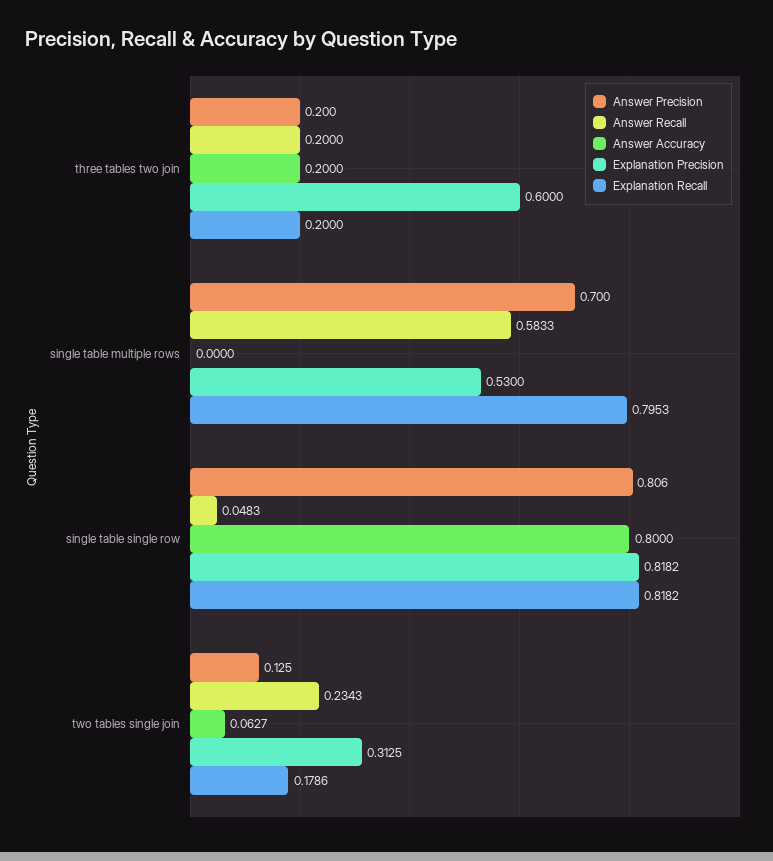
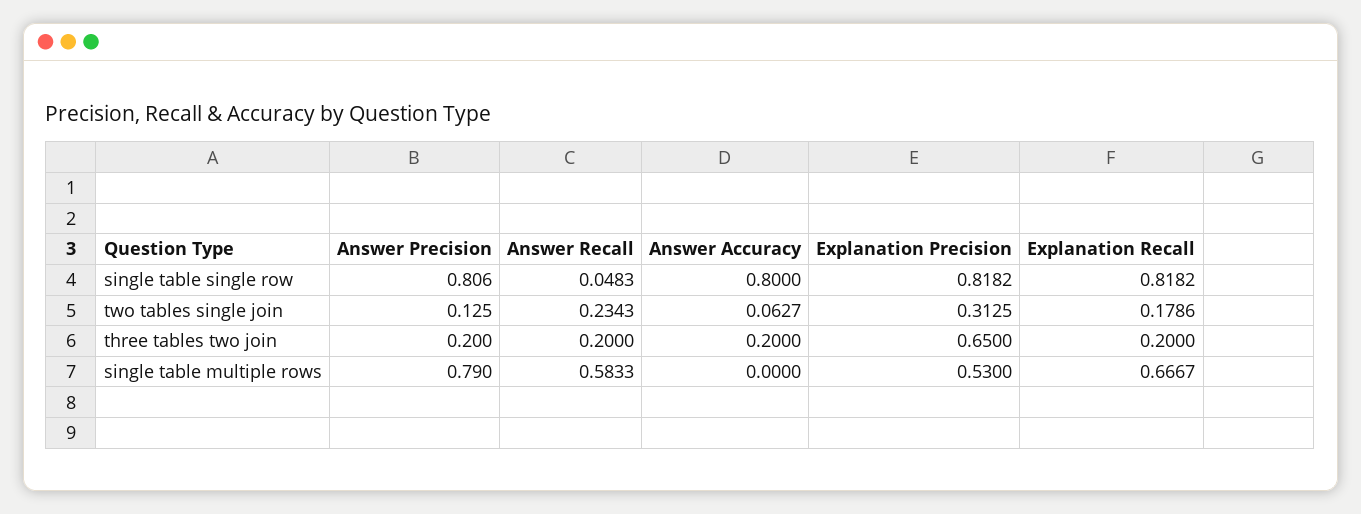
Explanation Precision, three tables two join: 0.6 -> 0.65
Answer Precision, single table multiple rows: 0.7 -> 0.79
Explanation Recall, single table multiple rows: 0.7953 -> 0.6667

